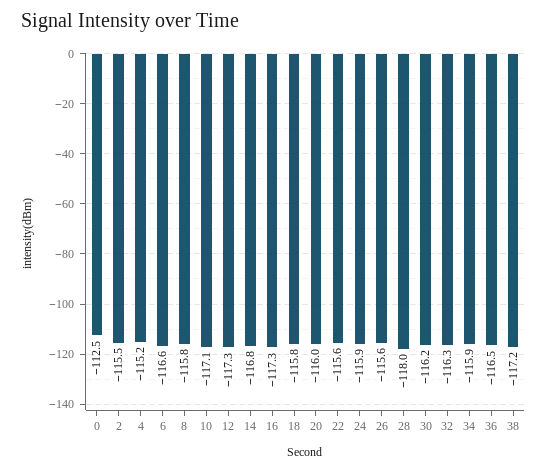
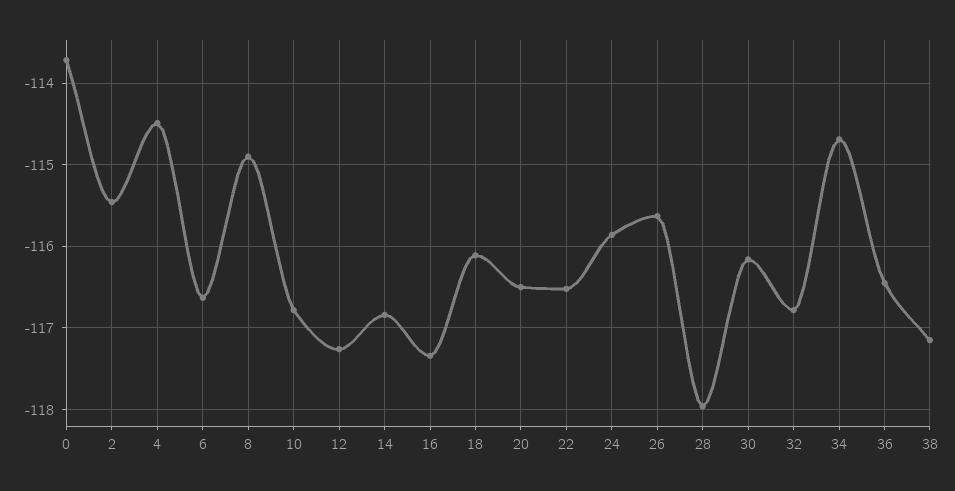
0: -112.5 -> -113.7
4: -115.2 -> -114.5
8: -115.8 -> -114.9
10: -117.1 -> -116.8
18: -115.8 -> -116.1
20: -116 -> -116.5
22: -115.6 -> -116.5
32: -116.3 -> -116.8
34: -115.9 -> -114.7

